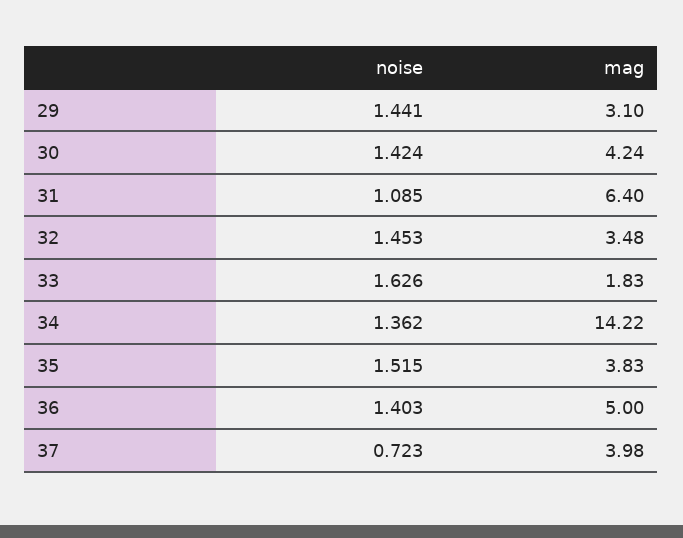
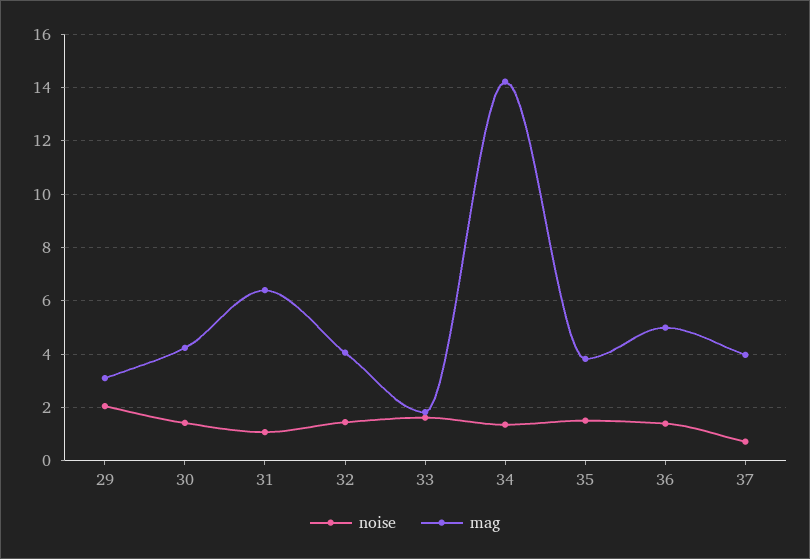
noise, 29: 1.441 -> 2
mag, 32: 3.48 -> 4

